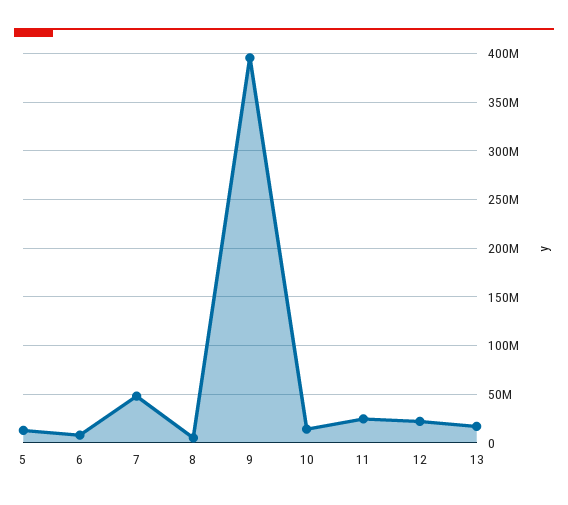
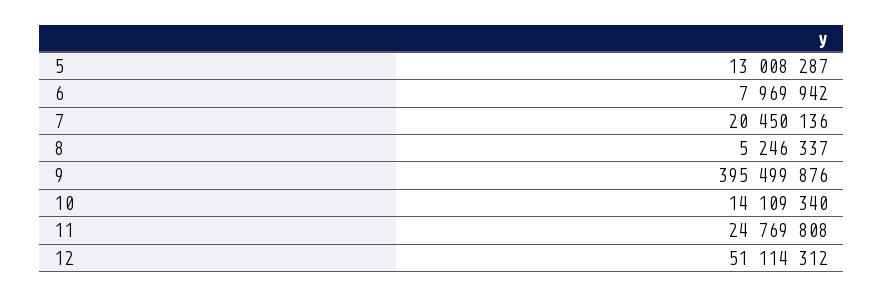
7: 50000000 -> 20450136
12: 20000000 -> 51114312
13: 20000000 -> none

